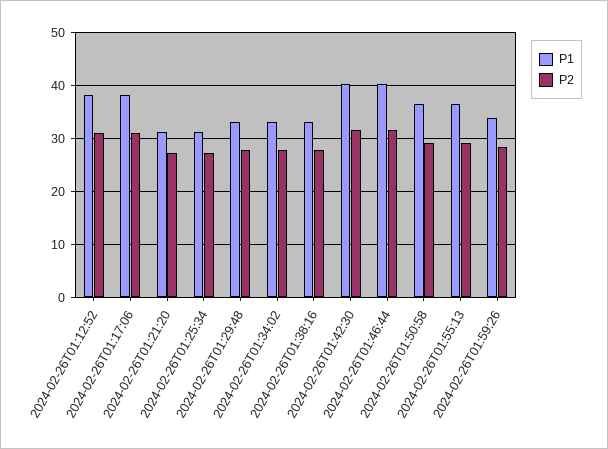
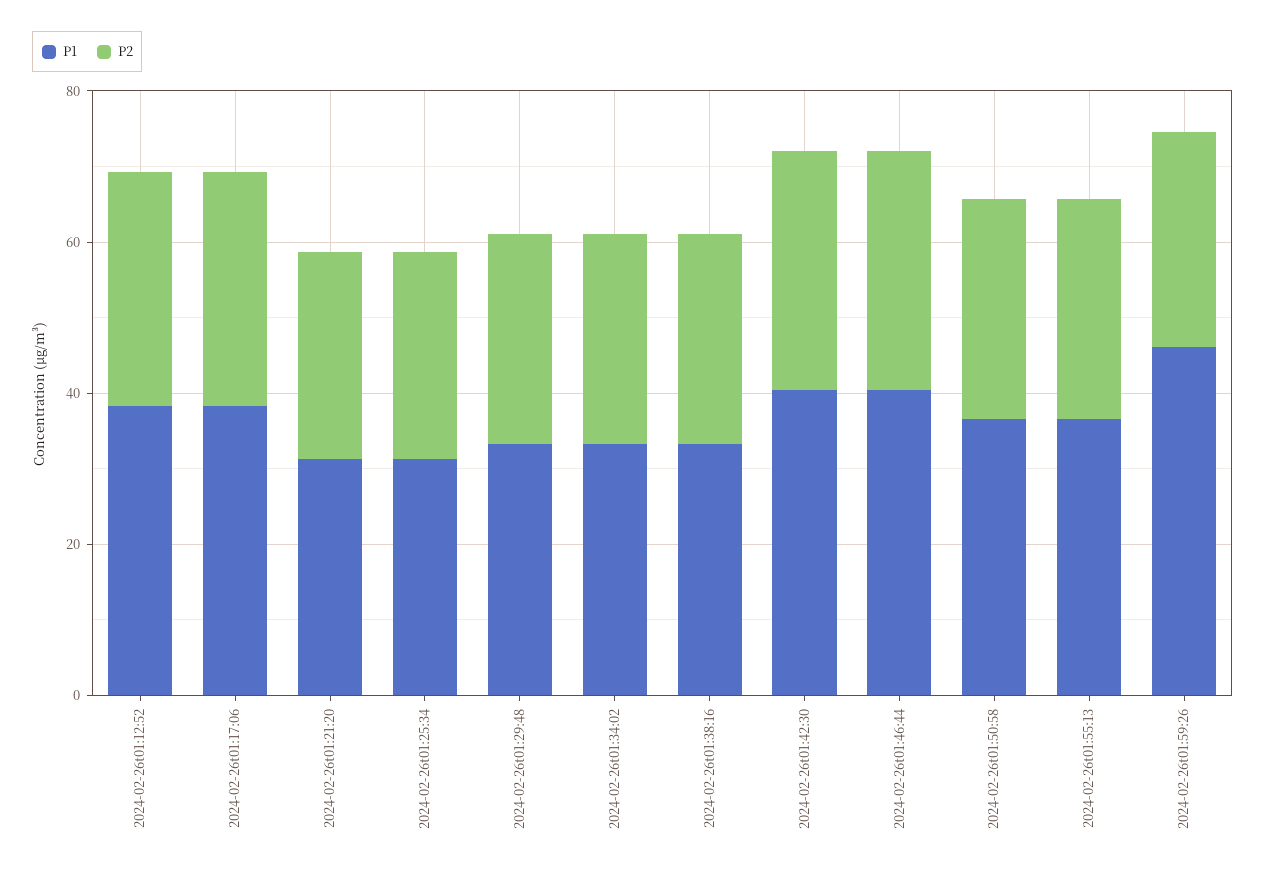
P1, 2024-02-26T01:59:26: 34 -> 45

